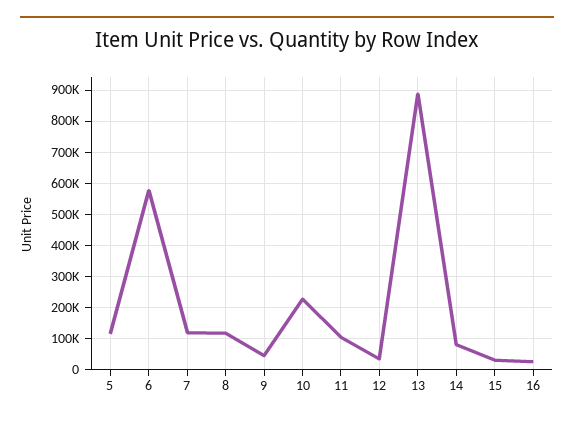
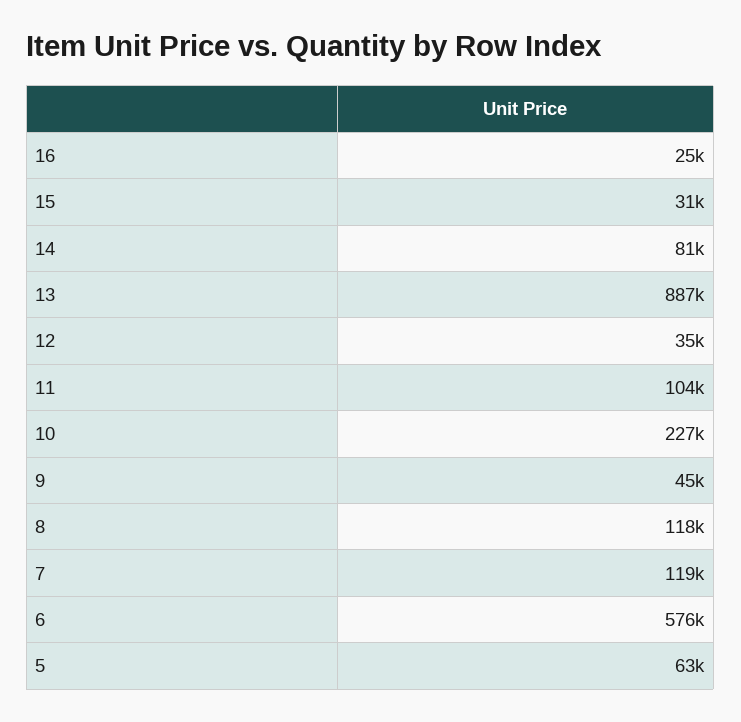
5: 120000 -> 63000

